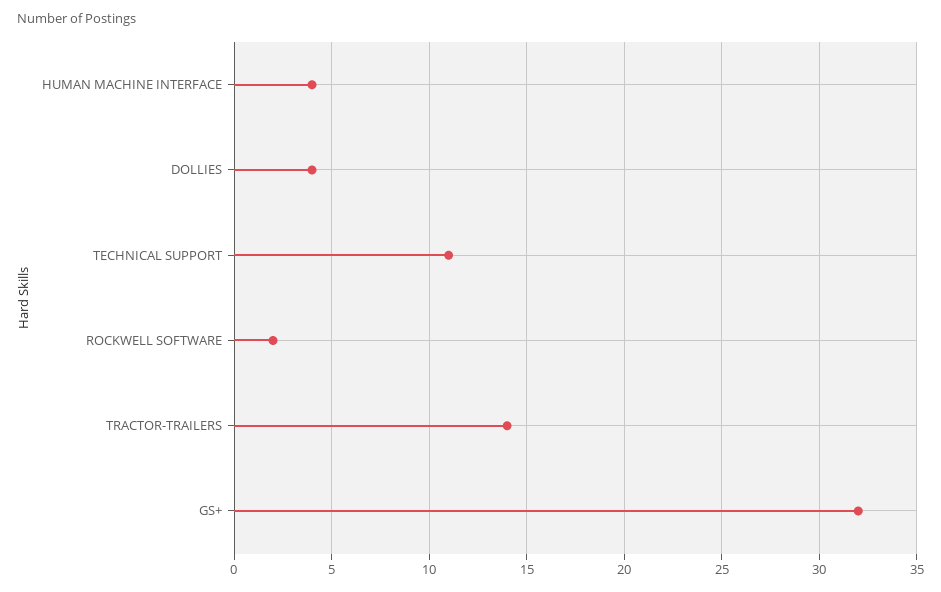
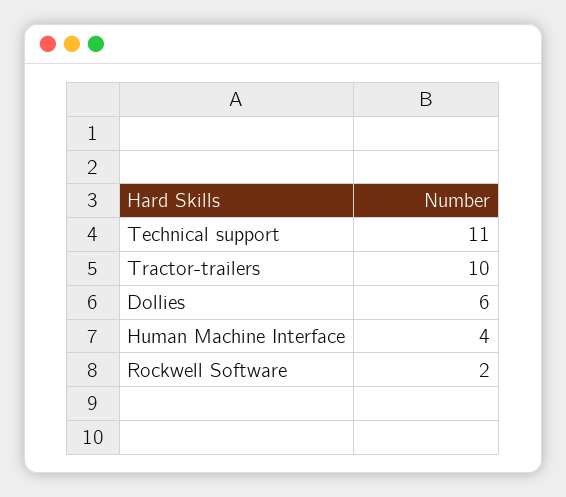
DOLLIES: 4 -> 6
TRACTOR-TRAILERS: 14 -> 10
GS+: 32 -> none

